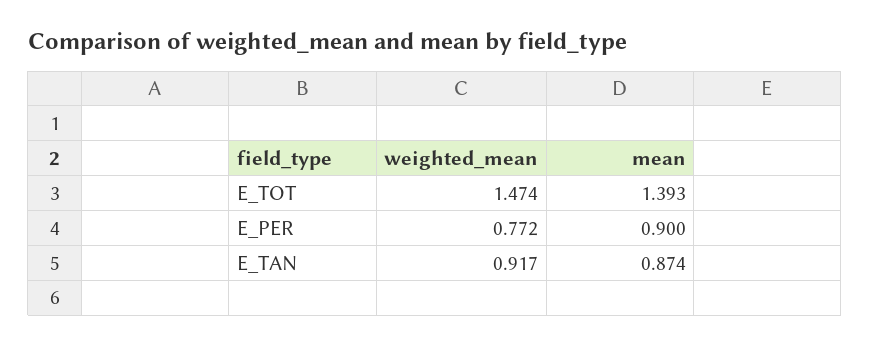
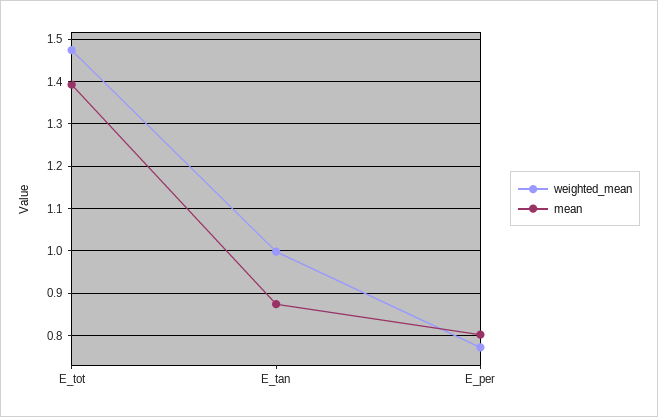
mean, E_PER: 0.9 -> 0.8
weighted_mean, E_TAN: 0.917 -> 1

